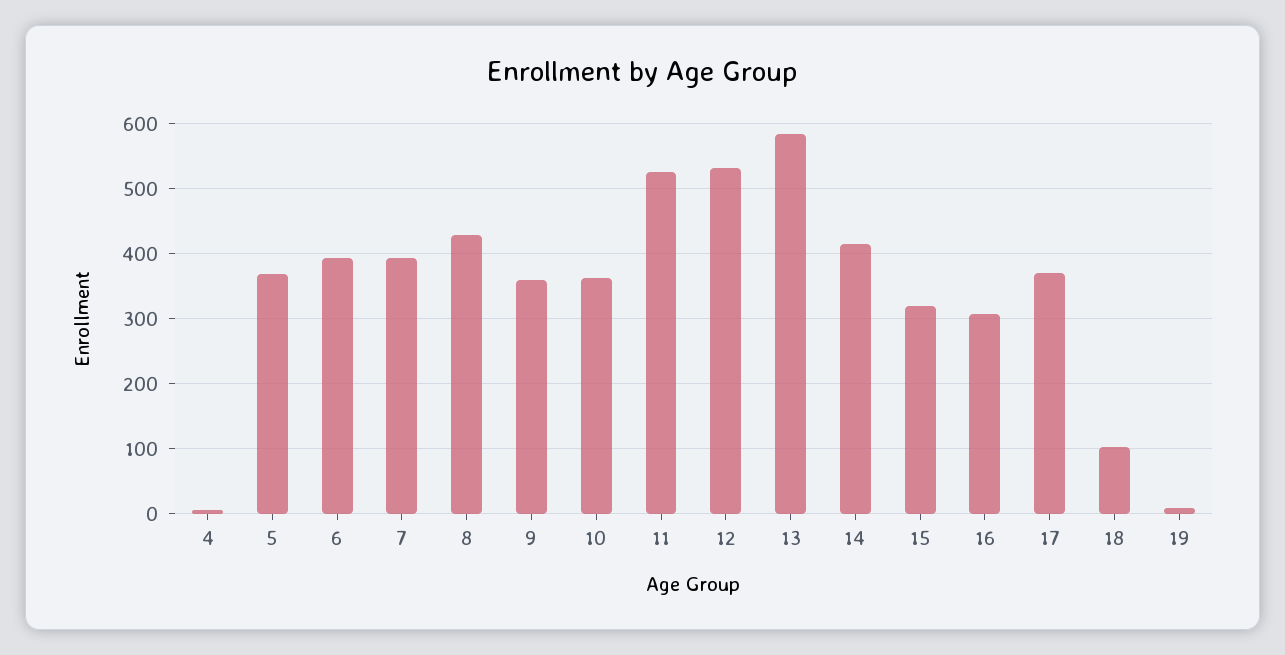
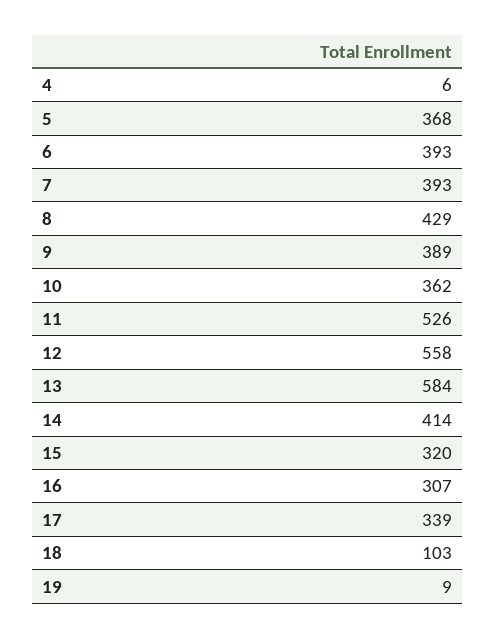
9: 360 -> 389
12: 530 -> 558
17: 370 -> 339

